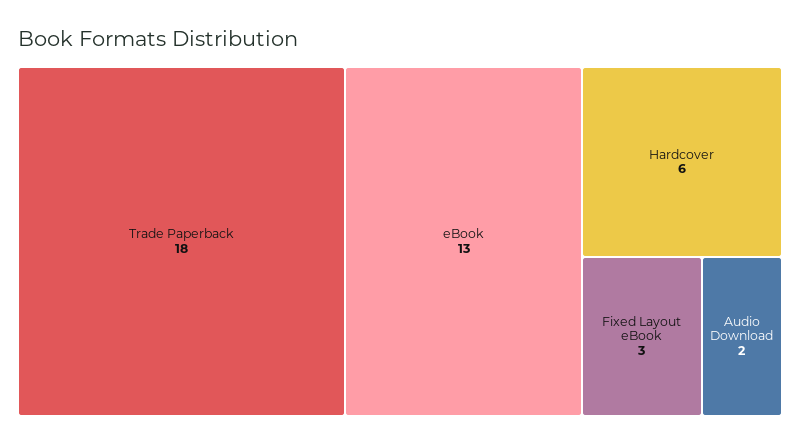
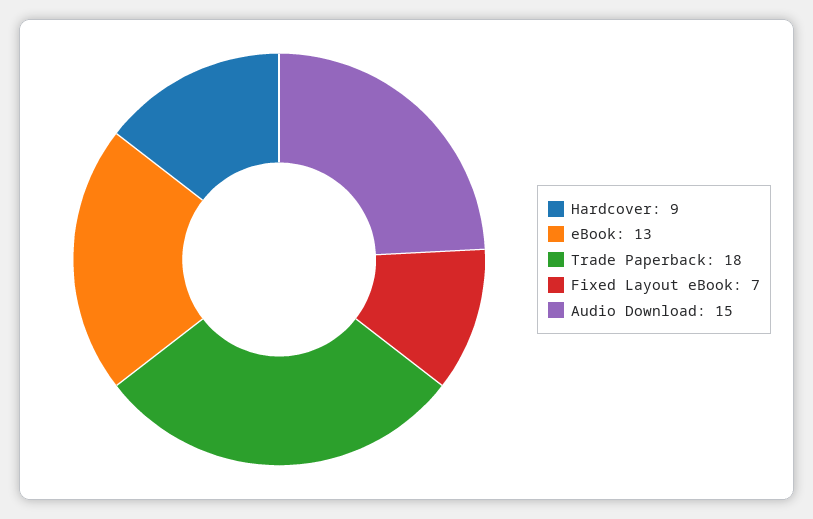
Hardcover: 6 -> 9
Fixed Layout eBook: 3 -> 7
Audio Download: 2 -> 15

